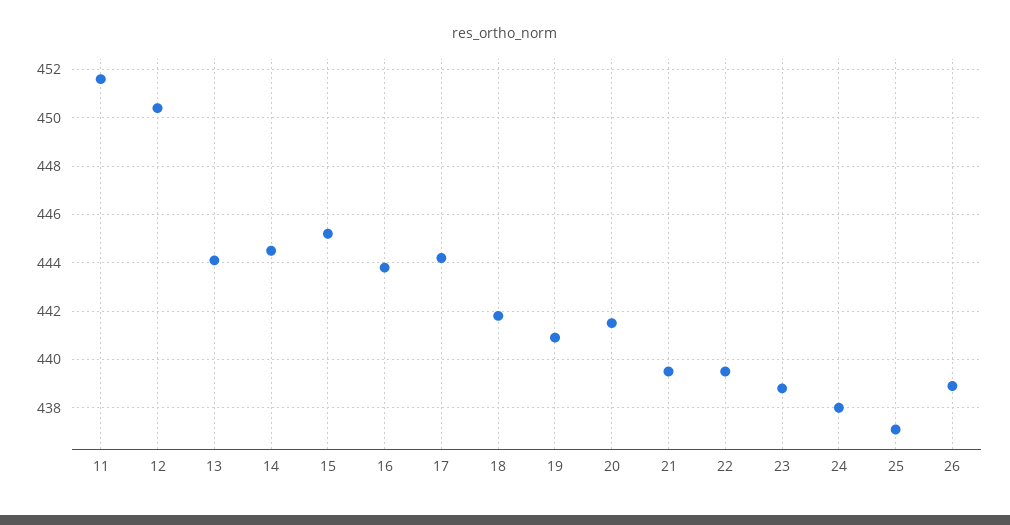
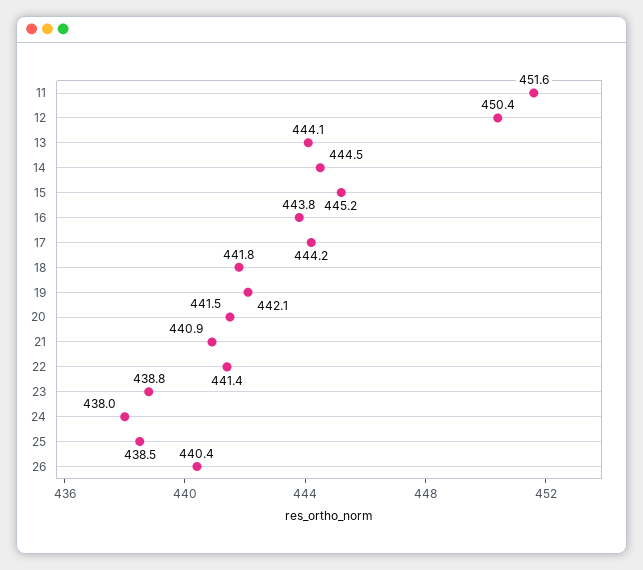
19: 441 -> 442.1
21: 439.5 -> 440.9
22: 439.5 -> 441.4
25: 437 -> 438.5
26: 439 -> 440.4

